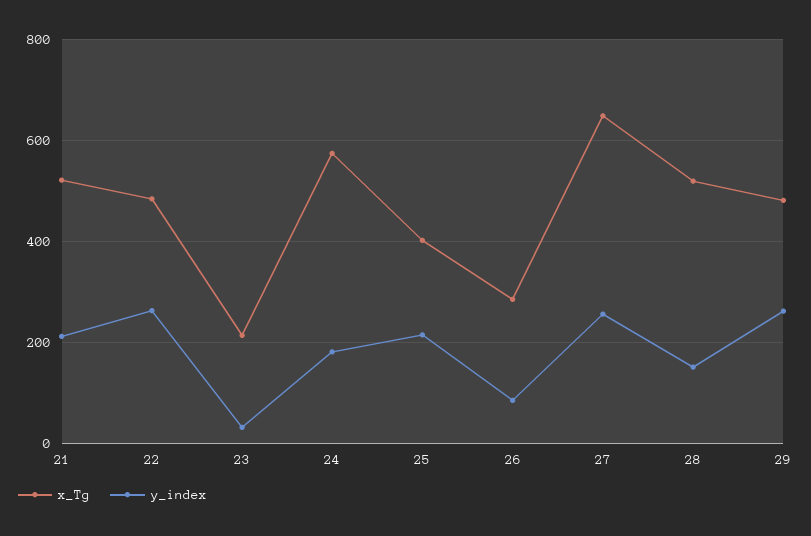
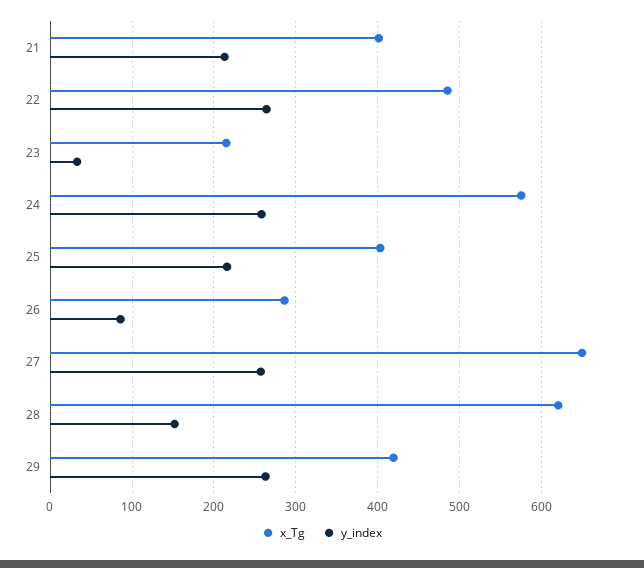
x_Tg, 21: 520 -> 400
y_index, 24: 180 -> 260
x_Tg, 28: 520 -> 620
x_Tg, 29: 480 -> 420

